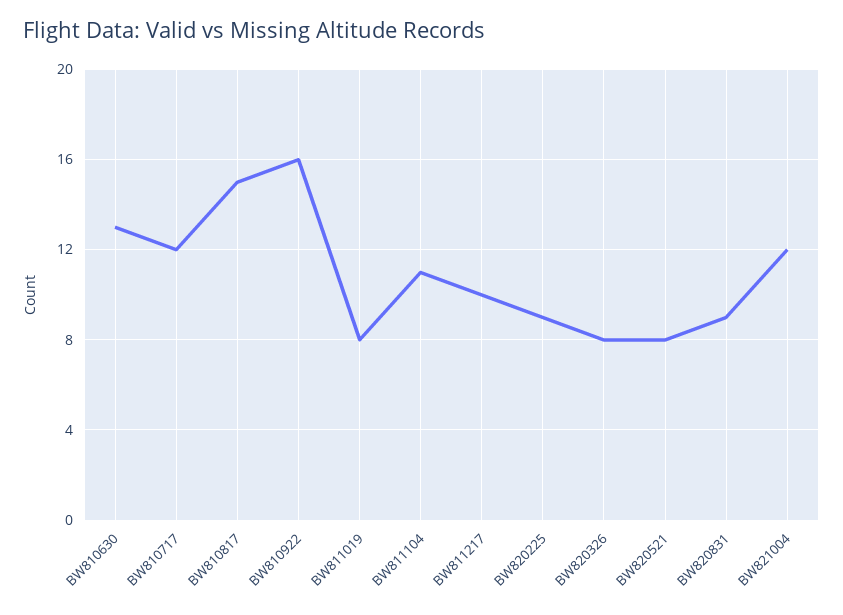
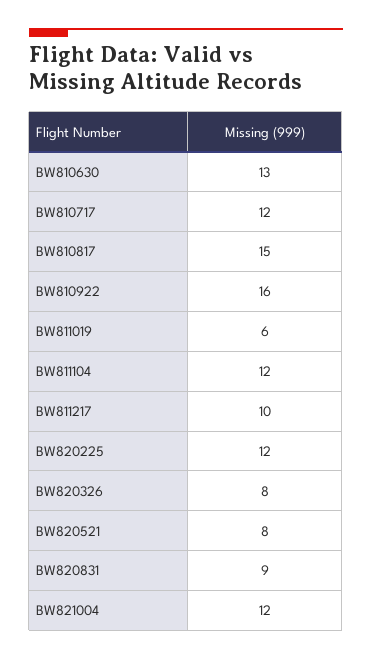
BW811019: 8 -> 6
BW811104: 11 -> 12
BW820225: 9 -> 12

